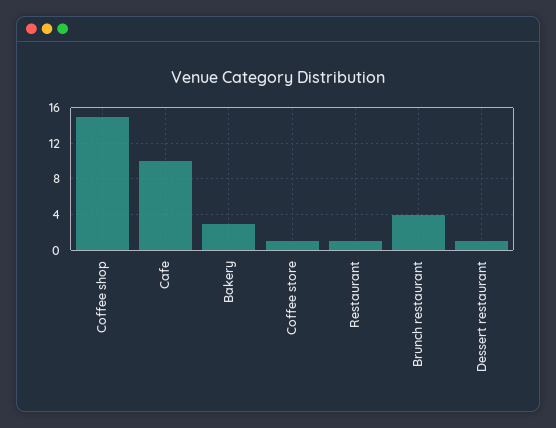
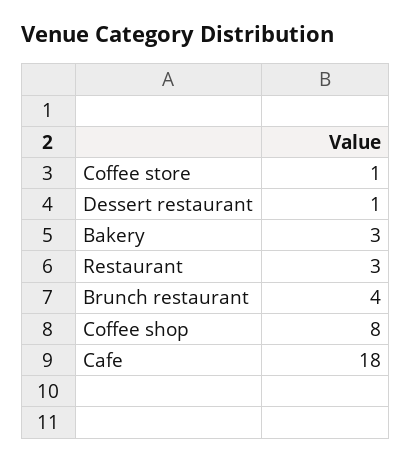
Coffee shop: 15 -> 8
Cafe: 10 -> 18
Restaurant: 1 -> 3

